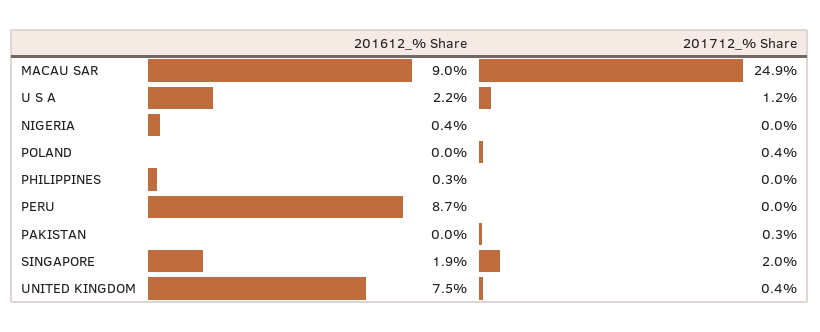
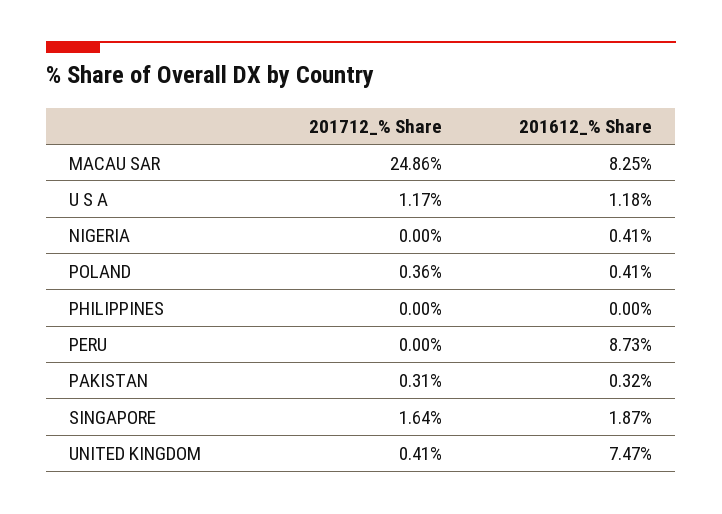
201612_% Share, MACAU SAR: 9 -> 8.25
201612_% Share, U S A: 2.2 -> 1.18
201612_% Share, POLAND: 0 -> 0.41
201612_% Share, PHILIPPINES: 0.3 -> 0
201612_% Share, PAKISTAN: 0 -> 0.32
201712_% Share, SINGAPORE: 2 -> 1.64

